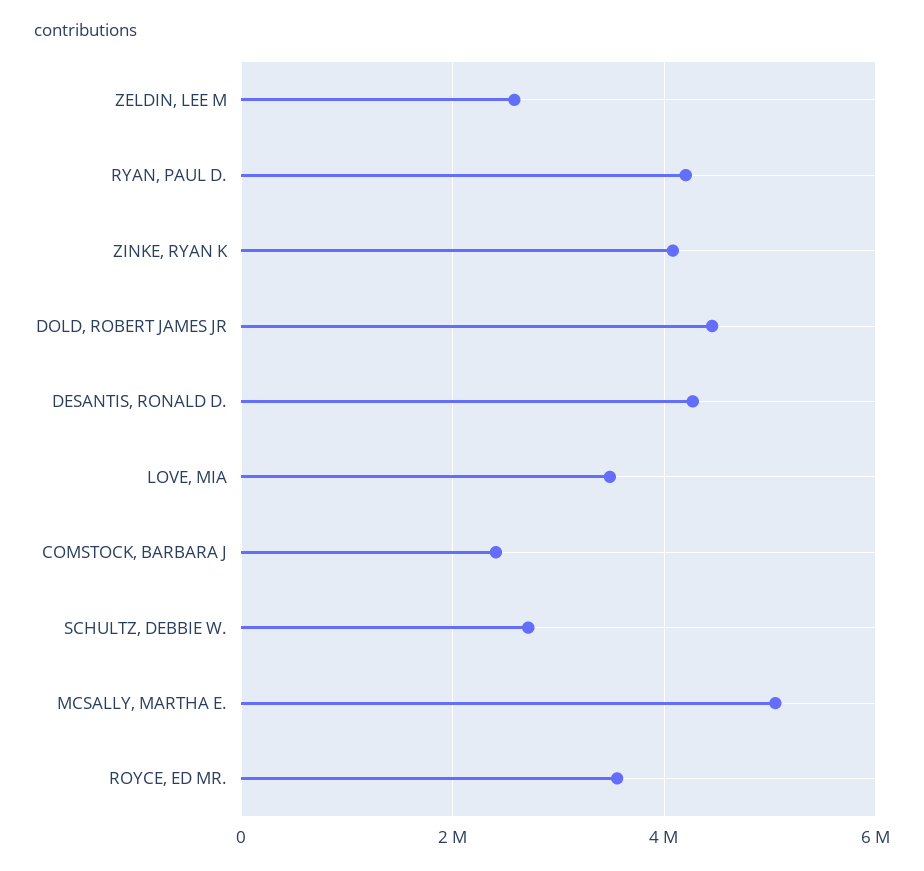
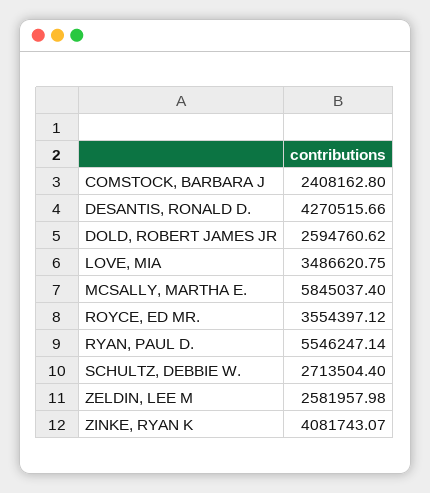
RYAN, PAUL D.: 4200000 -> 5546247.14
DOLD, ROBERT JAMES JR: 4400000 -> 2594760.62
MCSALLY, MARTHA E.: 5000000 -> 5845037.4

